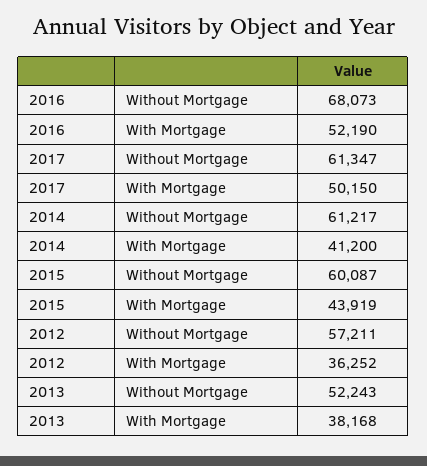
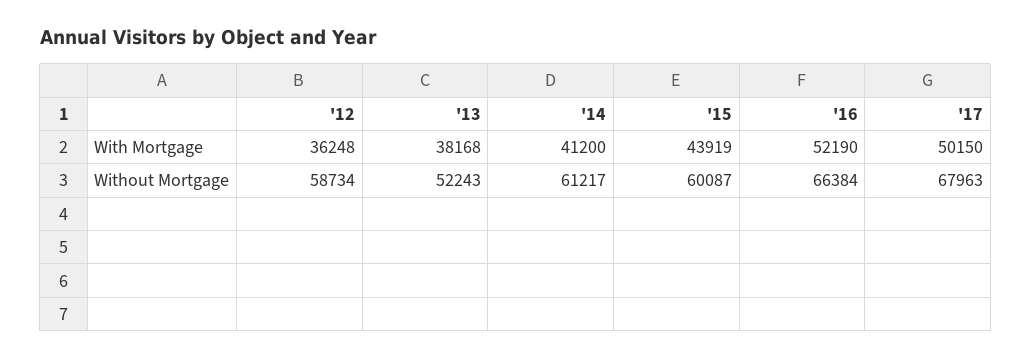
2016, Without Mortgage: 68073 -> 66384
2017, Without Mortgage: 61347 -> 67963
2012, Without Mortgage: 57211 -> 58734
2012, With Mortgage: 36252 -> 36248

